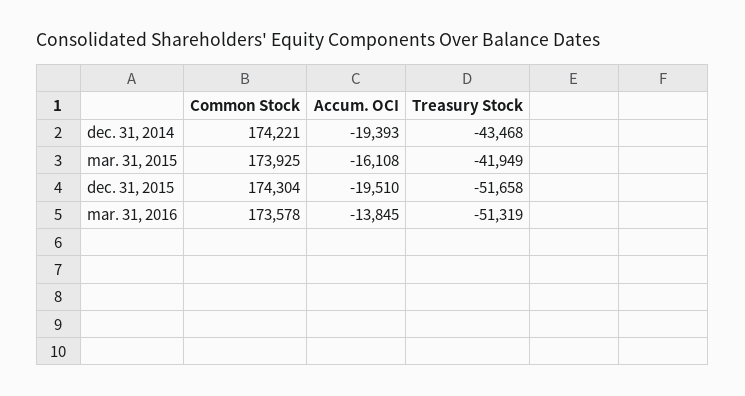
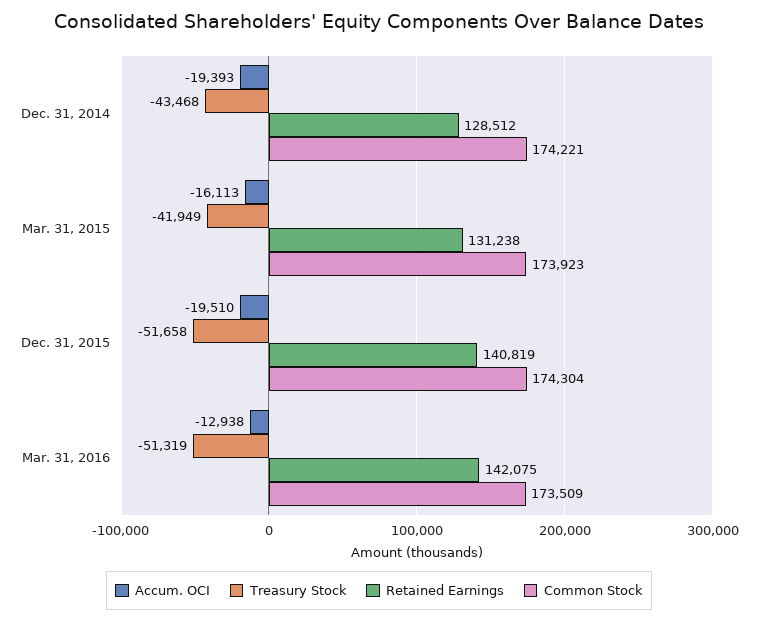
Common Stock, mar. 31, 2015: 173925 -> 173923
Accum. OCI, mar. 31, 2015: -16108 -> -16113
Common Stock, mar. 31, 2016: 173578 -> 173509
Accum. OCI, mar. 31, 2016: -13845 -> -12938
Retained Earnings, dec. 31, 2014: none -> 128512
Retained Earnings, mar. 31, 2015: none -> 131238
Retained Earnings, dec. 31, 2015: none -> 140819
Retained Earnings, mar. 31, 2016: none -> 142075

